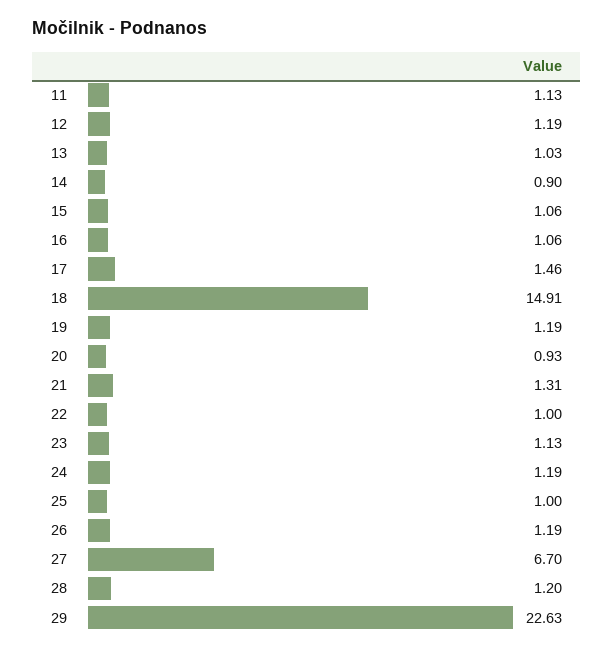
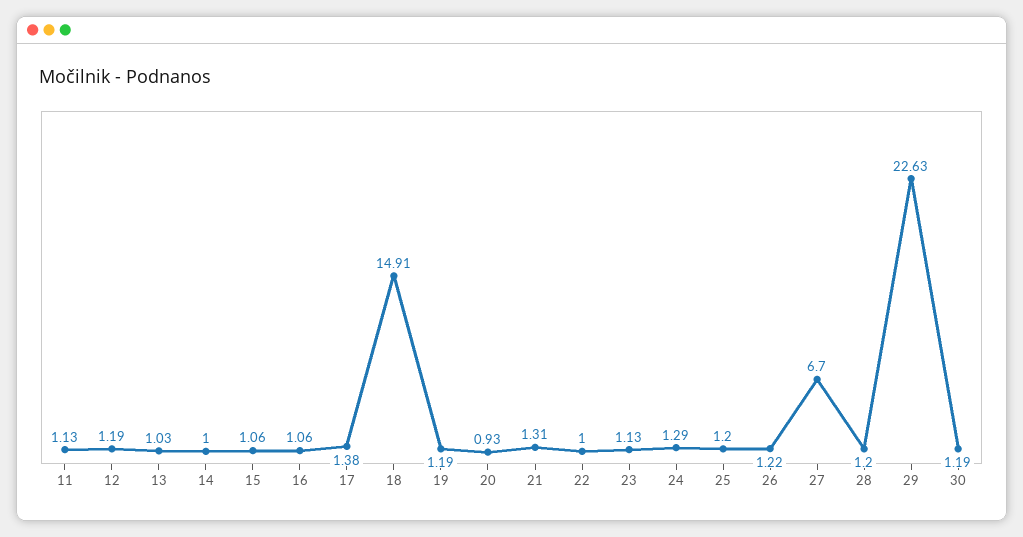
14: 0.9 -> 1
17: 1.46 -> 1.38
24: 1.19 -> 1.29
25: 1 -> 1.2
26: 1.19 -> 1.22
30: none -> 1.19

